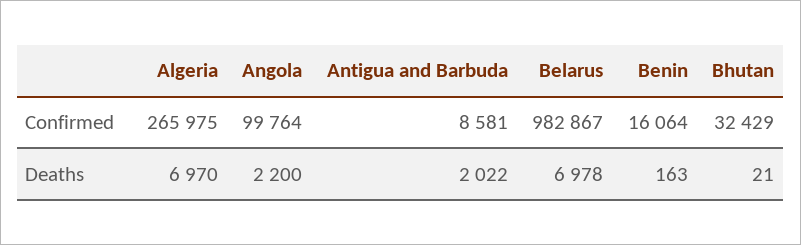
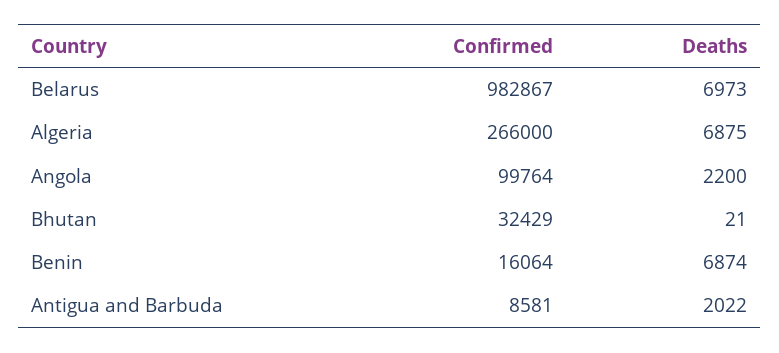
Algeria, Confirmed: 265975 -> 266000
Algeria, Deaths: 6970 -> 6875
Belarus, Deaths: 6978 -> 6973
Benin, Deaths: 163 -> 6874

